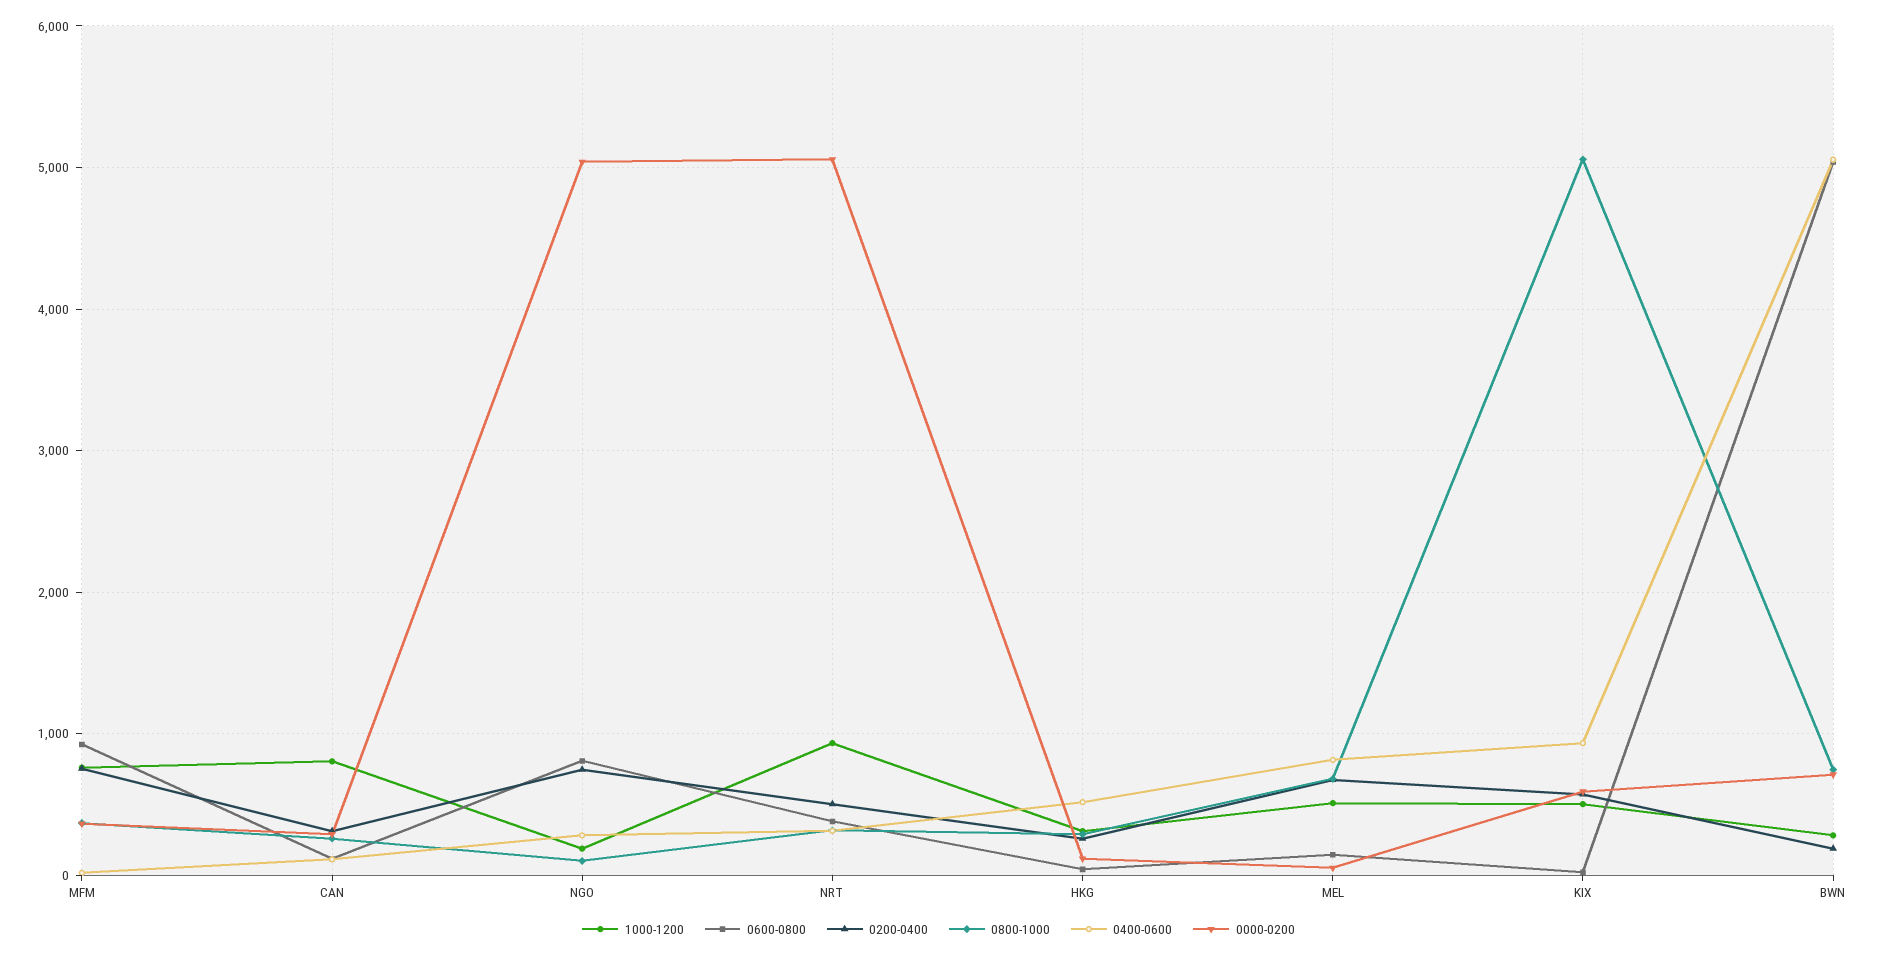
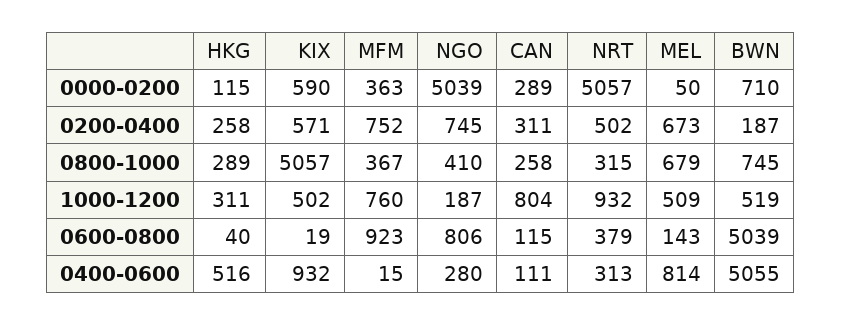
0800-1000, NGO: 100 -> 410
1000-1200, BWN: 300 -> 519

